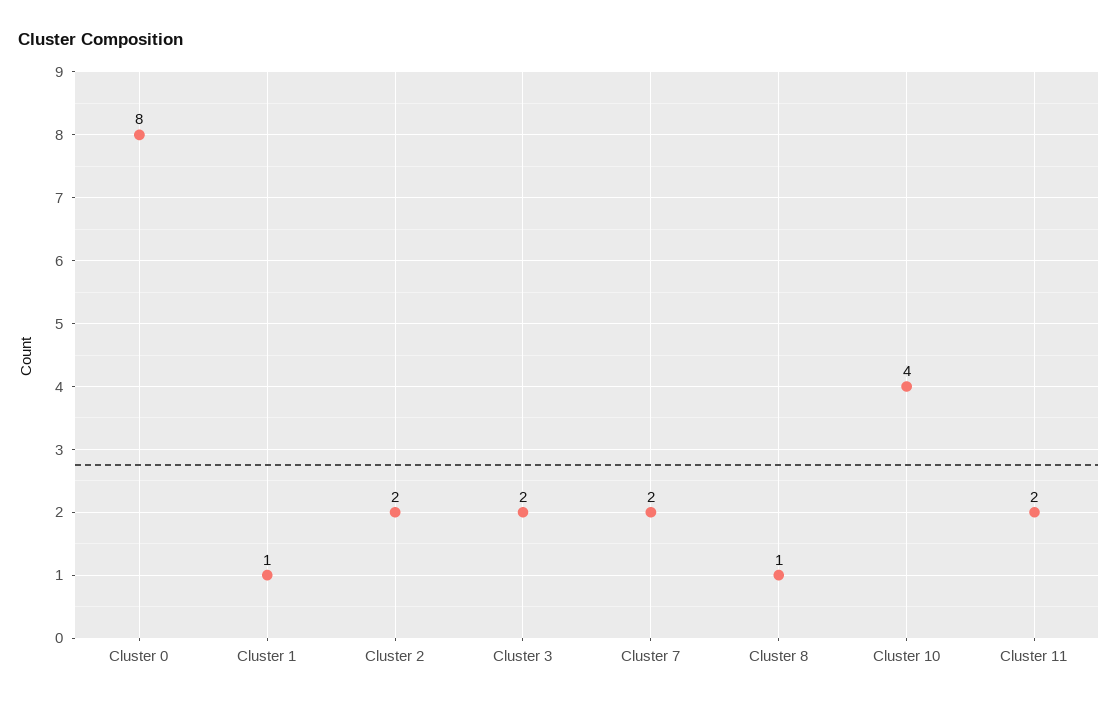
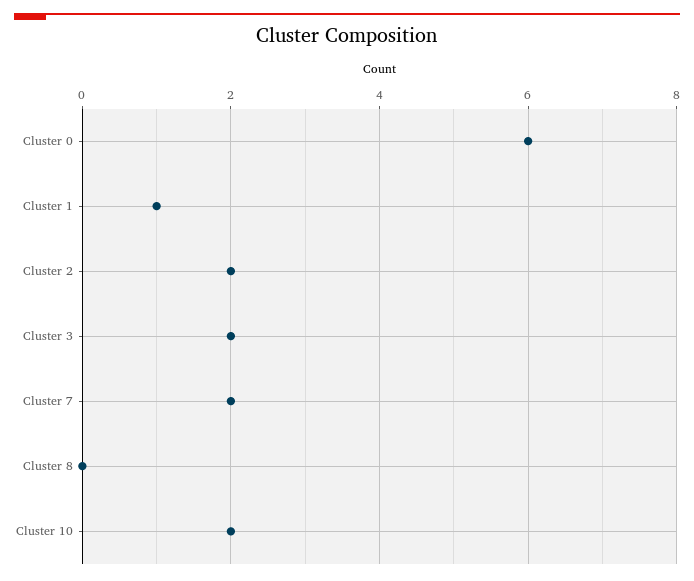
Cluster 0: 8 -> 6
Cluster 8: 1 -> 0
Cluster 10: 4 -> 2
Cluster 11: 2 -> none

